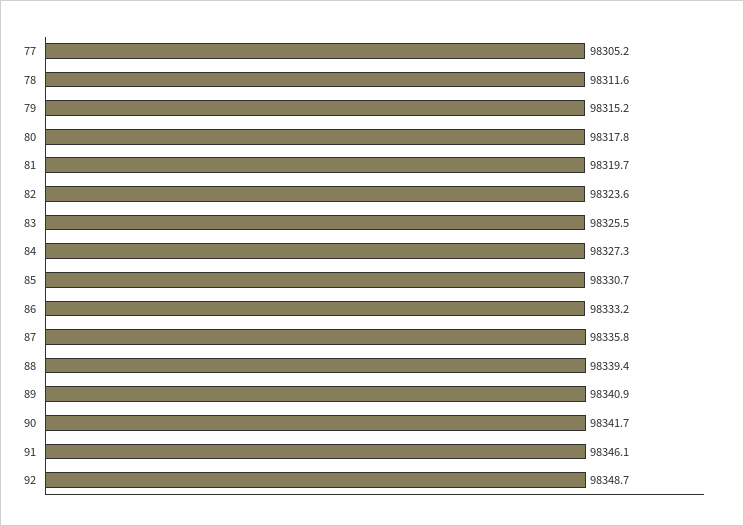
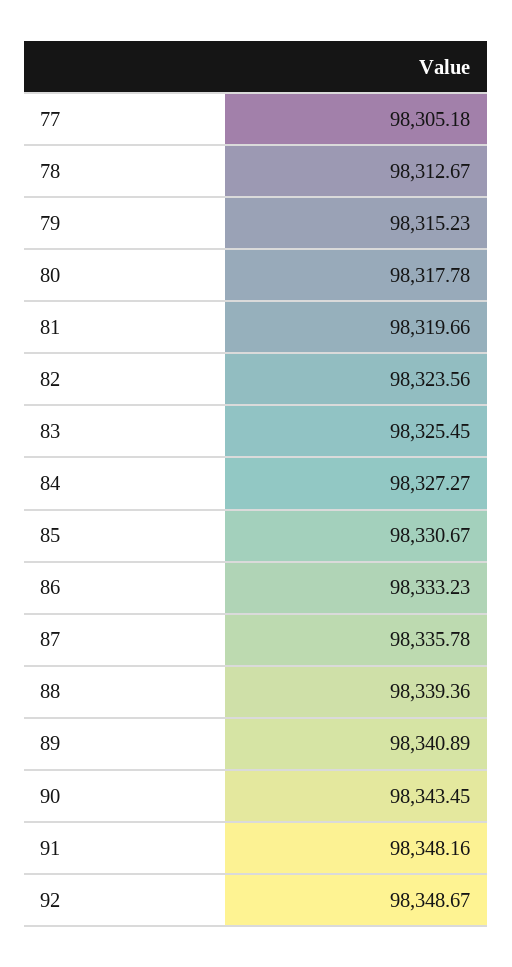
78: 98311.6 -> 98312.67
90: 98341.7 -> 98343.45
91: 98346.1 -> 98348.16

